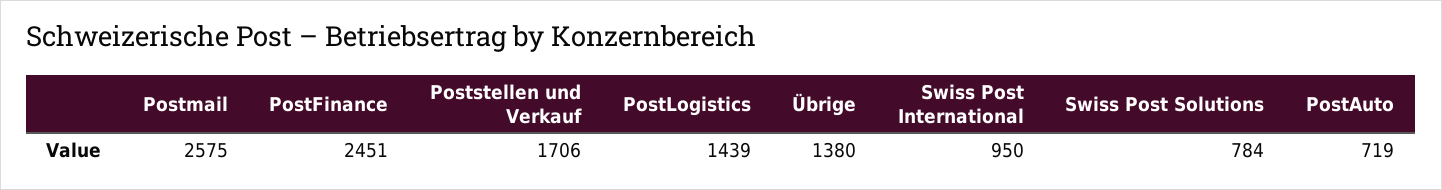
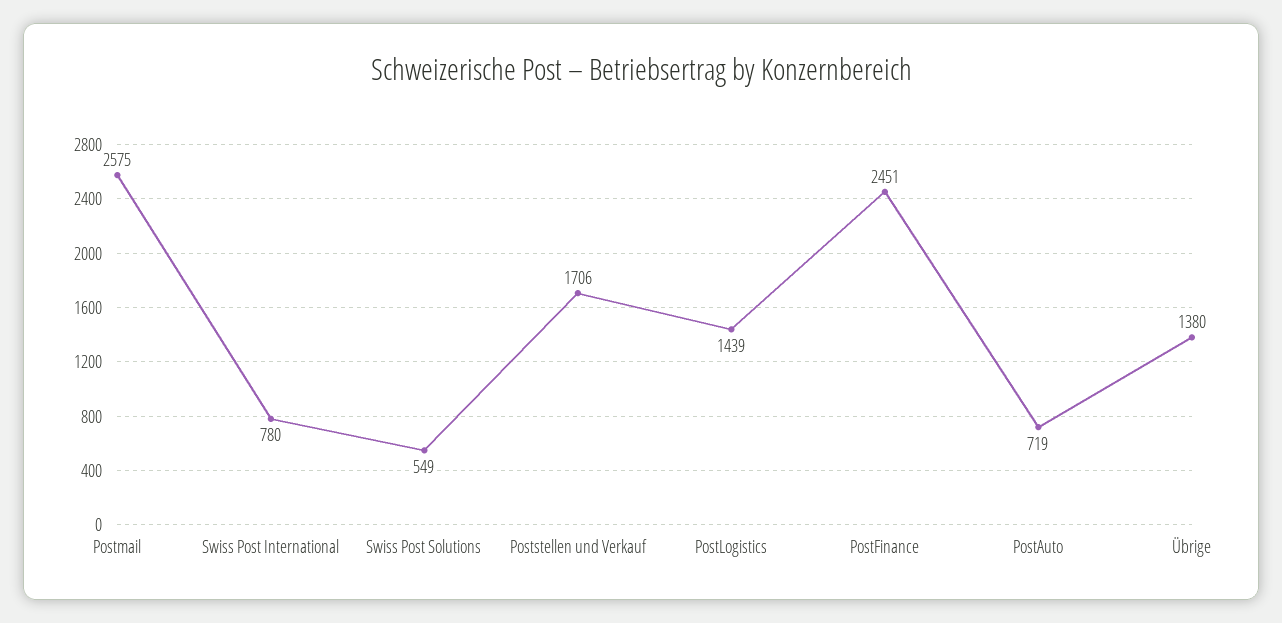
Swiss Post International: 950 -> 780
Swiss Post Solutions: 784 -> 549

